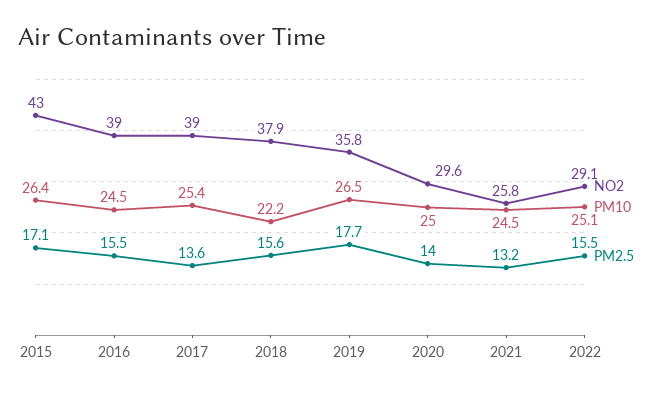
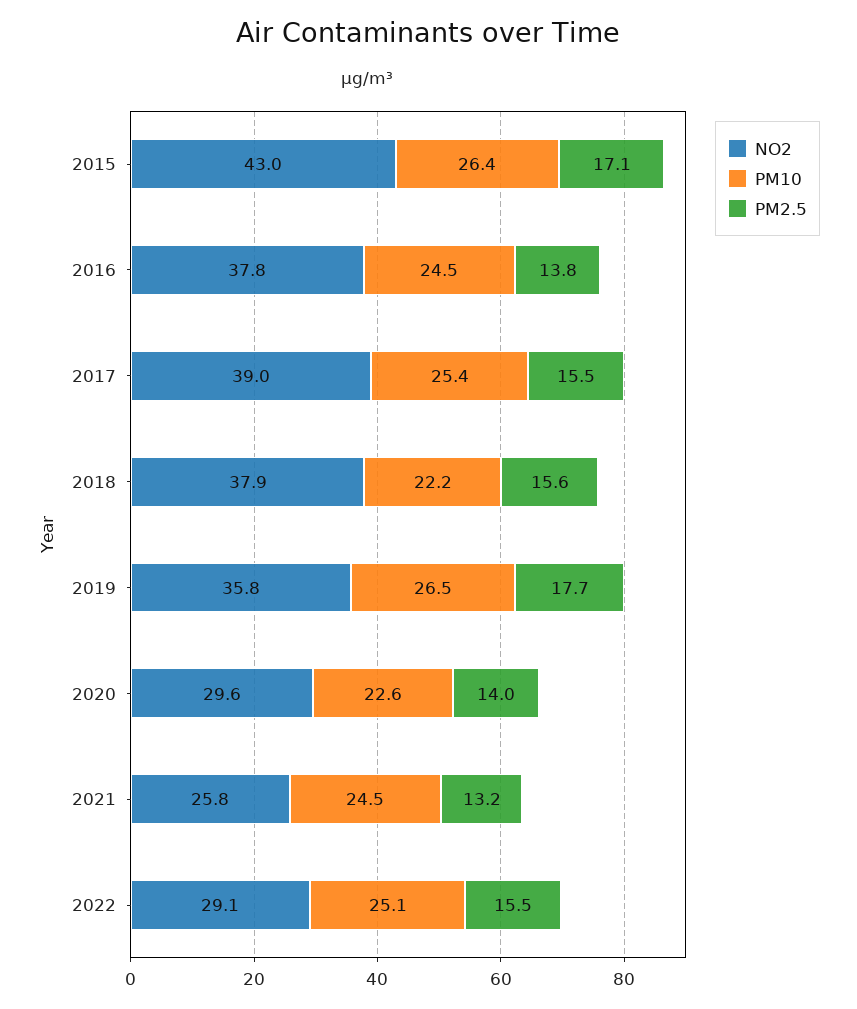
NO2, 2016: 39 -> 37.8
PM2.5, 2016: 15.5 -> 13.8
PM2.5, 2017: 13.6 -> 15.5
PM10, 2020: 25 -> 22.6

